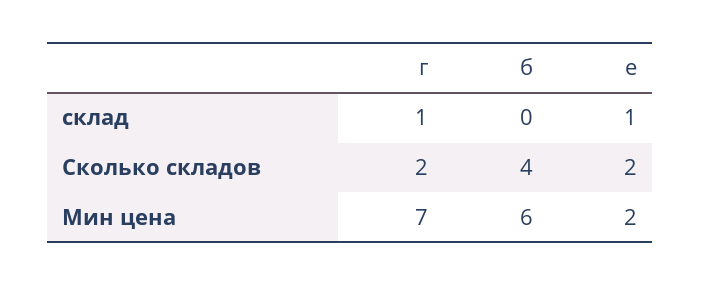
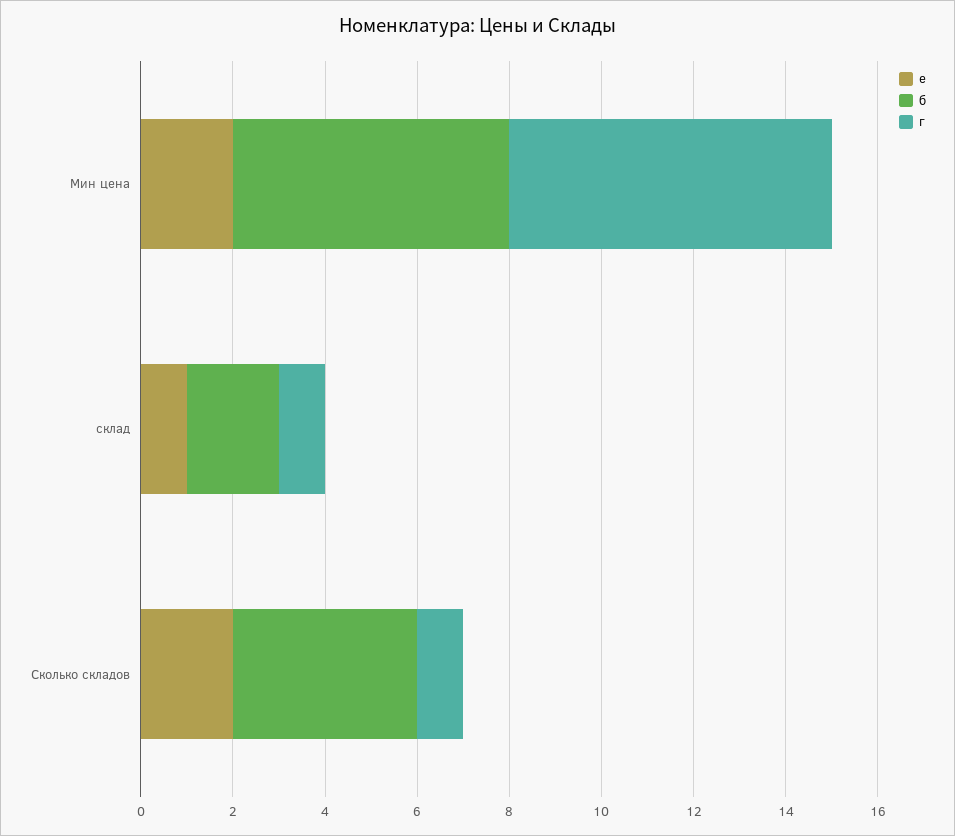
б, склад: 0 -> 2
г, Сколько складов: 2 -> 1

